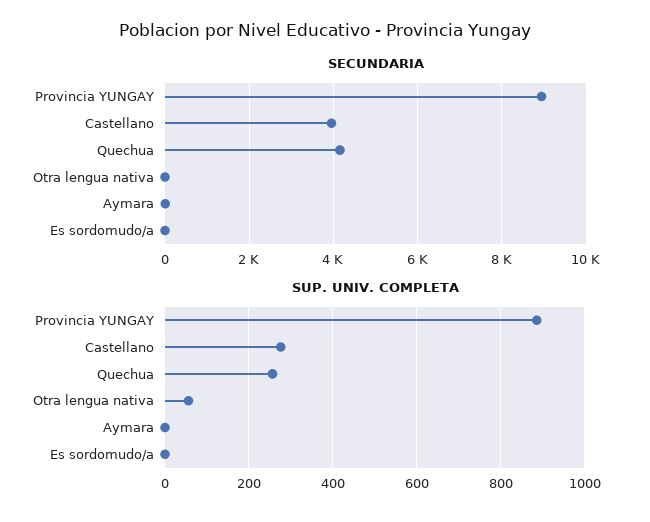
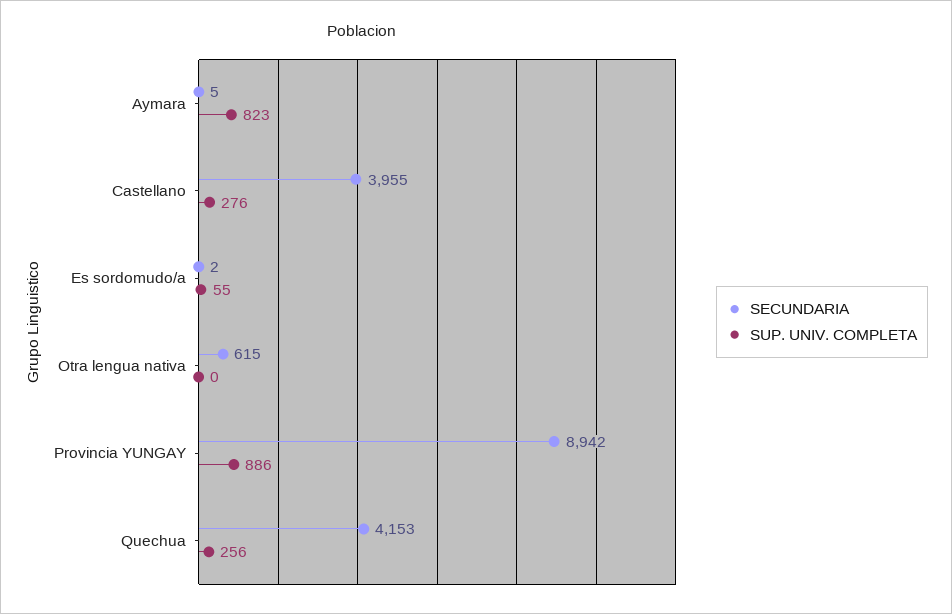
SECUNDARIA, Otra lengua nativa: 0 -> 615
SUP. UNIV. COMPLETA, Otra lengua nativa: 60 -> 0
SUP. UNIV. COMPLETA, Aymara: 0 -> 823
SUP. UNIV. COMPLETA, Es sordomudo/a: 0 -> 55

